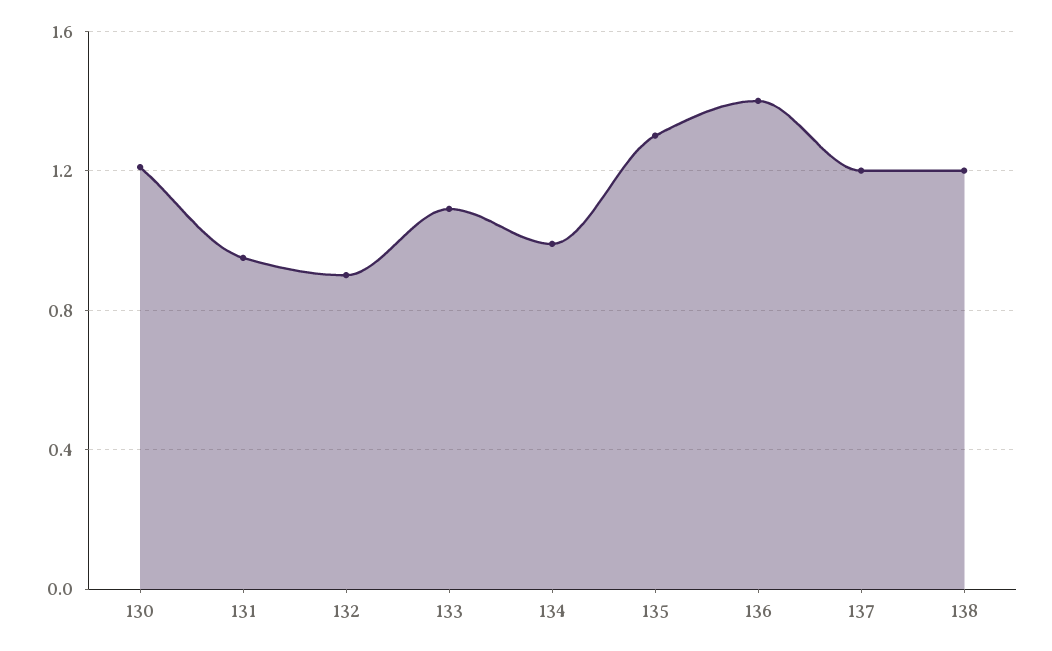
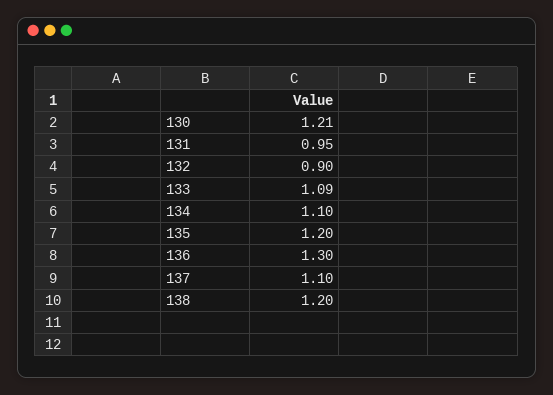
134: 1 -> 1.1
135: 1.3 -> 1.2
136: 1.4 -> 1.3
137: 1.2 -> 1.1

